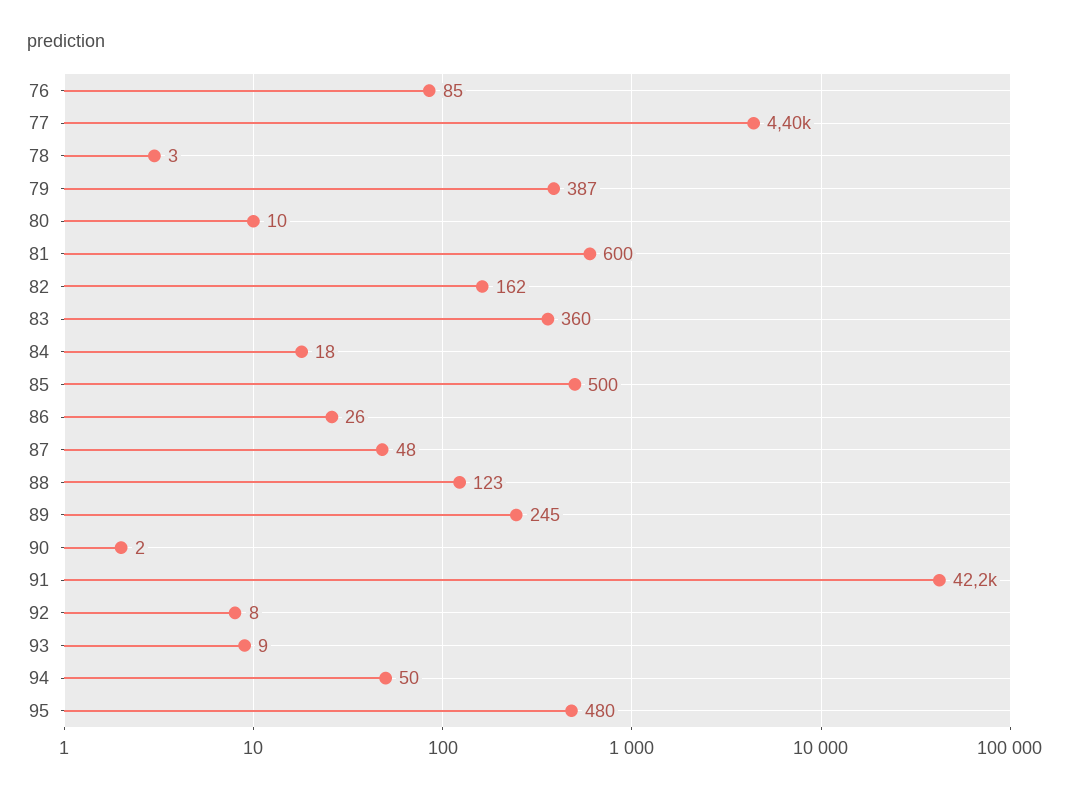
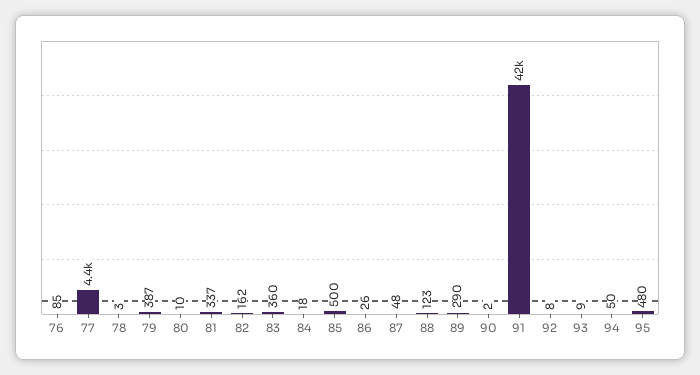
81: 600 -> 337
89: 245 -> 290

